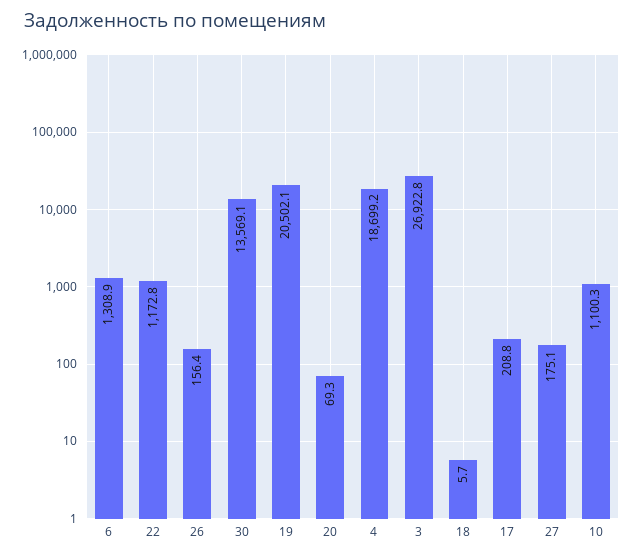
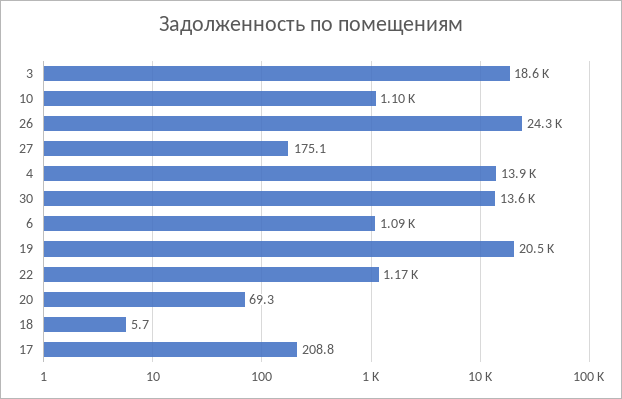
6: 1308.9 -> 1090
26: 156.4 -> 24300
4: 18699.2 -> 13900
3: 26922.8 -> 18600

